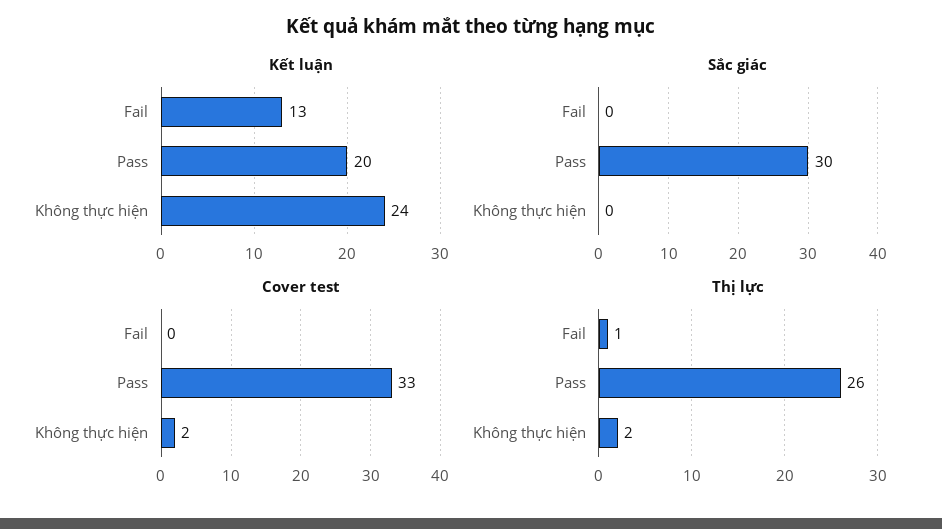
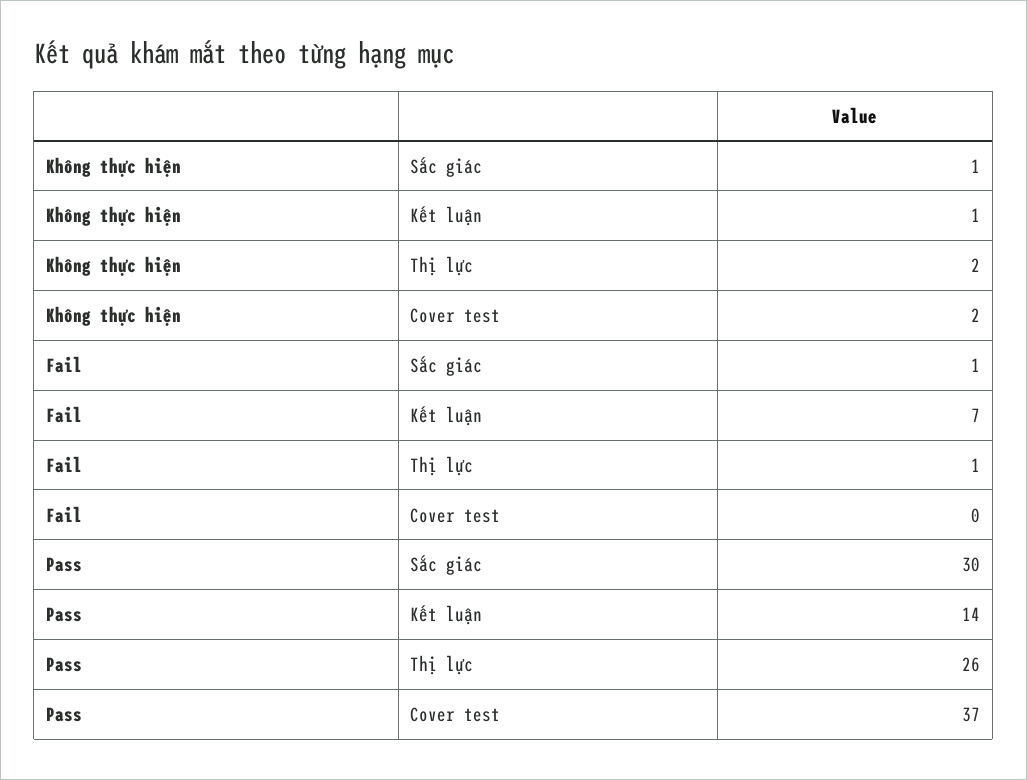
Kết luận, Fail: 13 -> 7
Kết luận, Pass: 20 -> 14
Kết luận, Không thực hiện: 24 -> 1
Sắc giác, Fail: 0 -> 1
Sắc giác, Không thực hiện: 0 -> 1
Cover test, Pass: 33 -> 37

